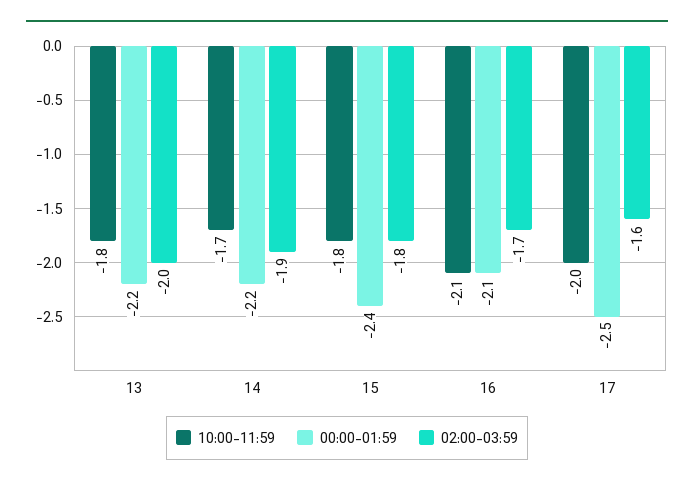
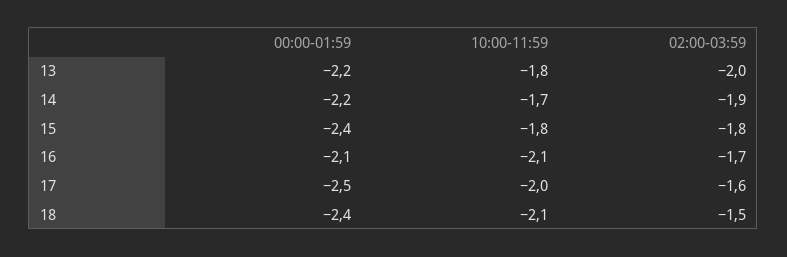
00:00-01:59, 18: none -> -2.4
10:00-11:59, 18: none -> -2.1
02:00-03:59, 18: none -> -1.5

